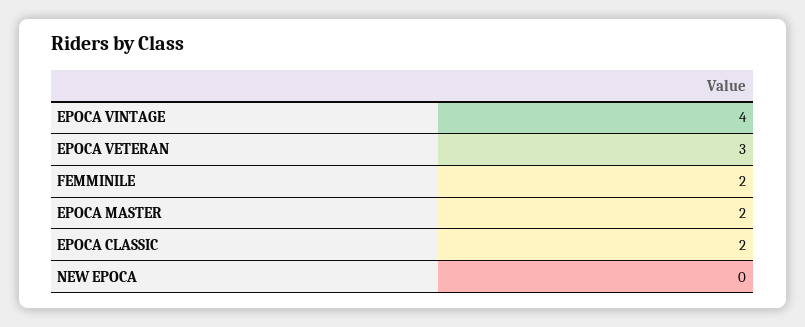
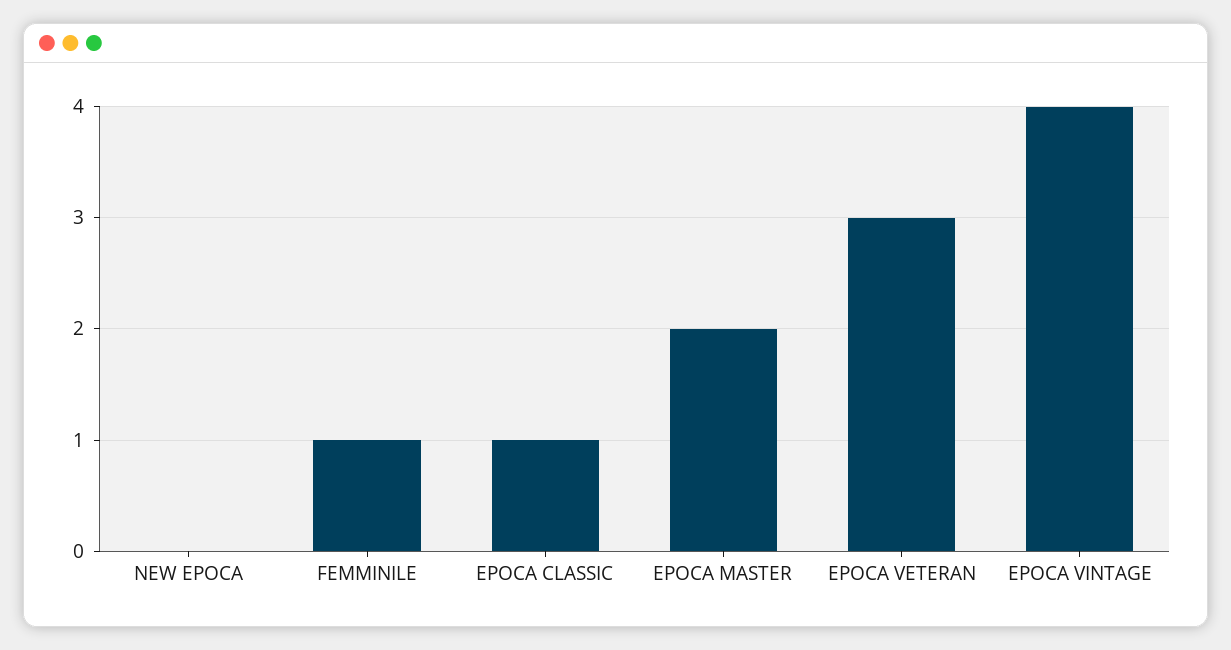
FEMMINILE: 2 -> 1
EPOCA CLASSIC: 2 -> 1

